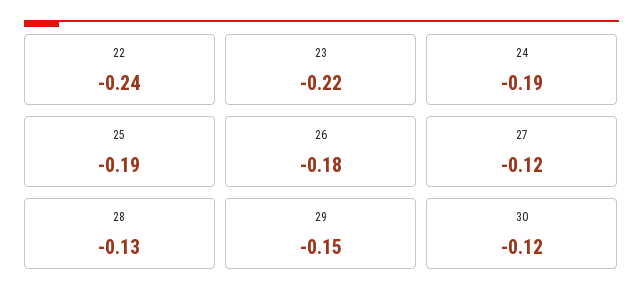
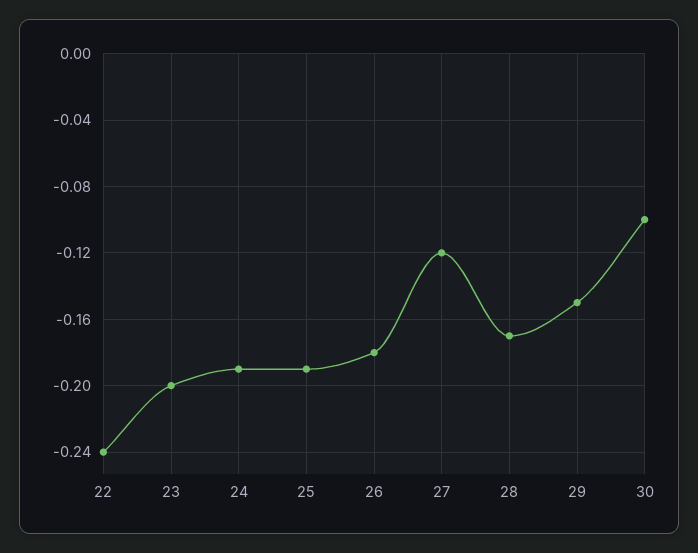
23: -0.22 -> -0.2
28: -0.13 -> -0.17
30: -0.12 -> -0.1

